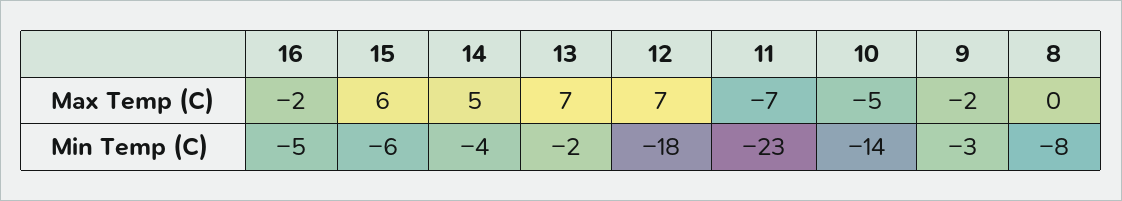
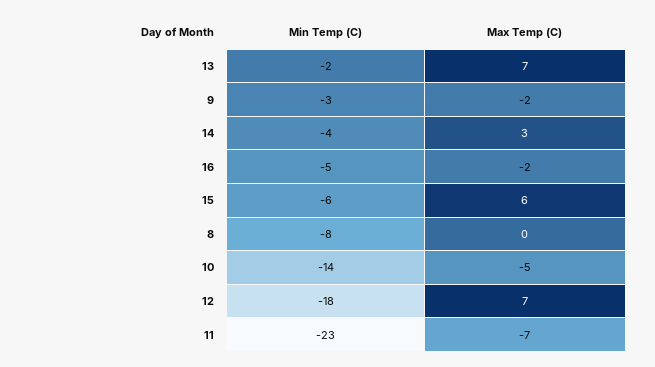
14, Max Temp (C): 5 -> 3

